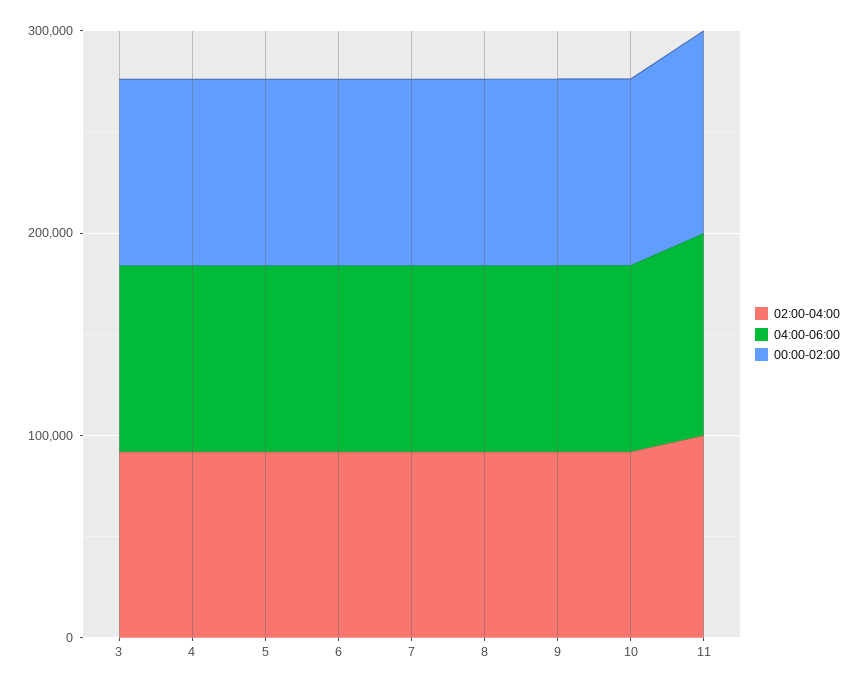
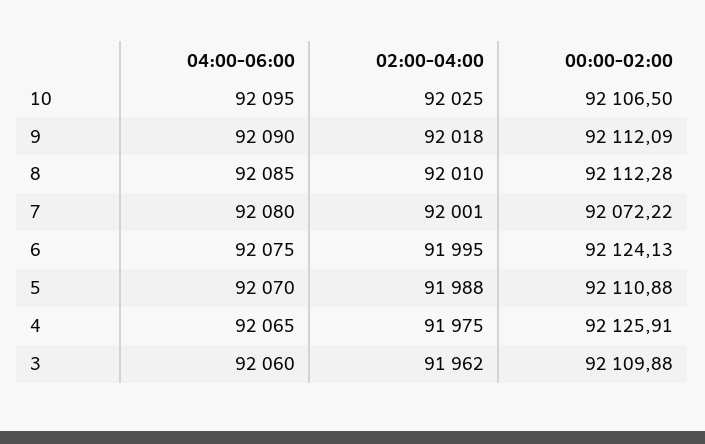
02:00-04:00, 11: 100000 -> none
04:00-06:00, 11: 100000 -> none
00:00-02:00, 11: 100000 -> none

